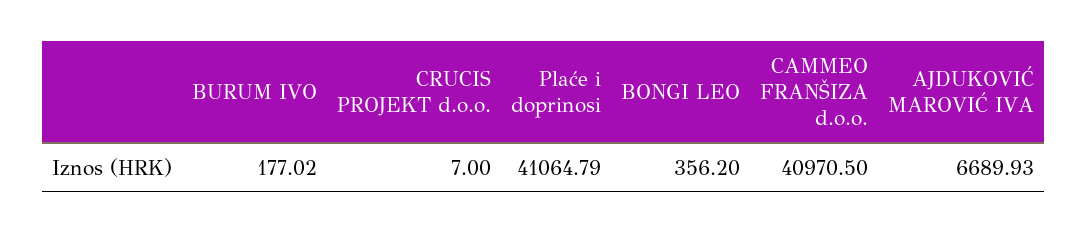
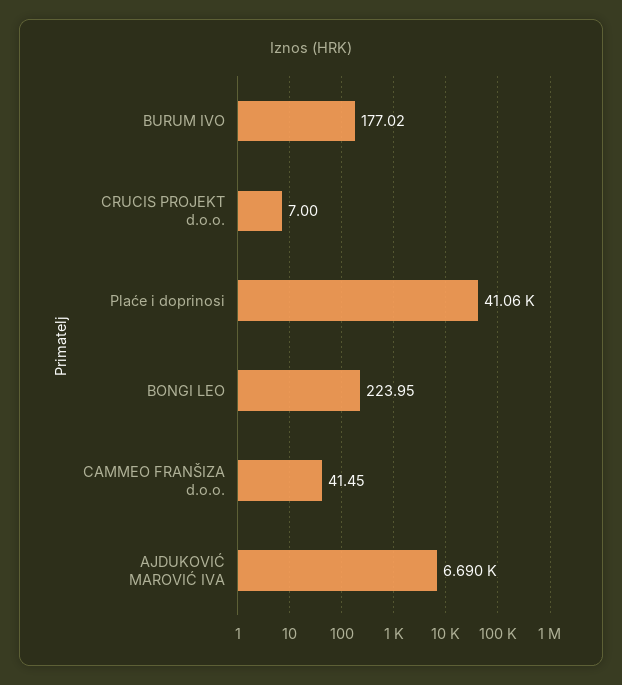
BONGI LEO: 356.2 -> 223.95
CAMMEO FRANŠIZA d.o.o.: 40970.5 -> 41.45

